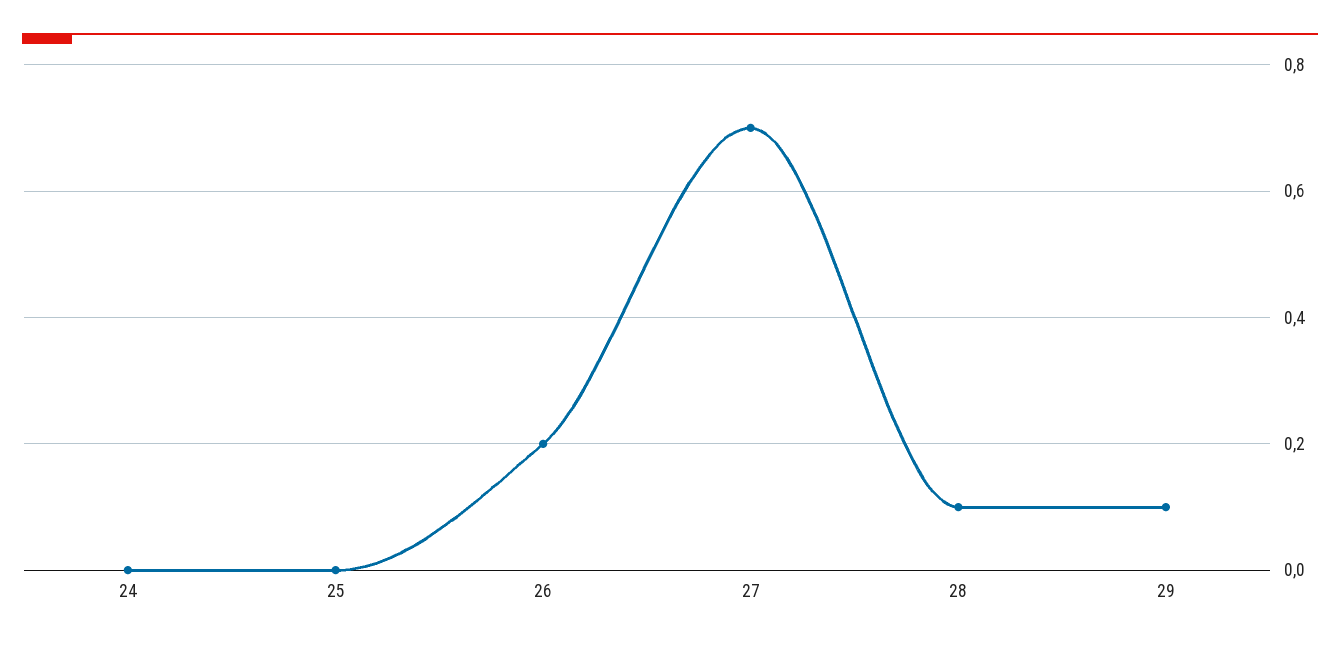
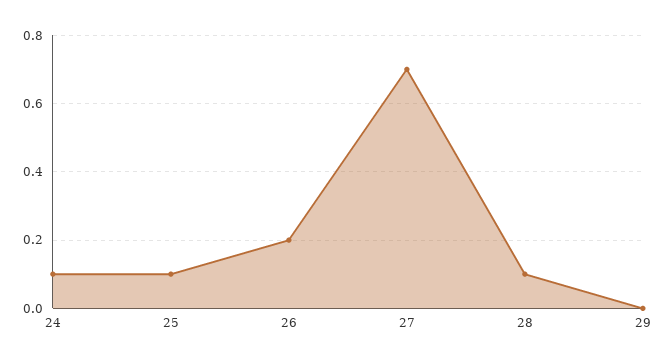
24: 0 -> 0.1
25: 0 -> 0.1
29: 0.1 -> 0

